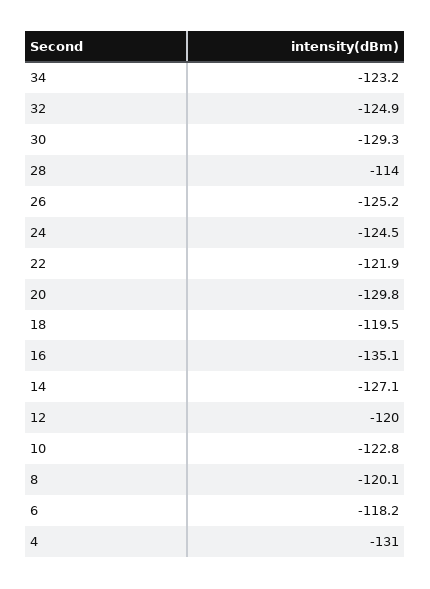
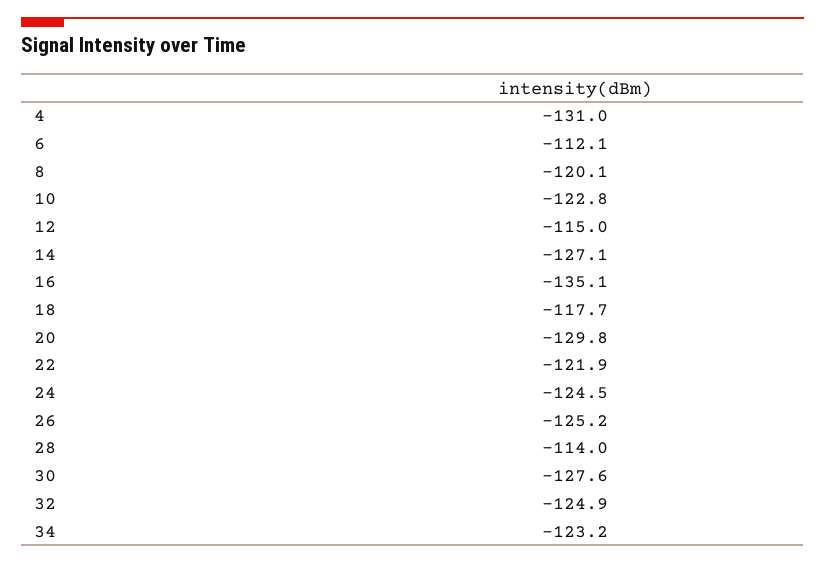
30: -129.3 -> -127.6
18: -119.5 -> -117.7
12: -120 -> -115
6: -118.2 -> -112.1

